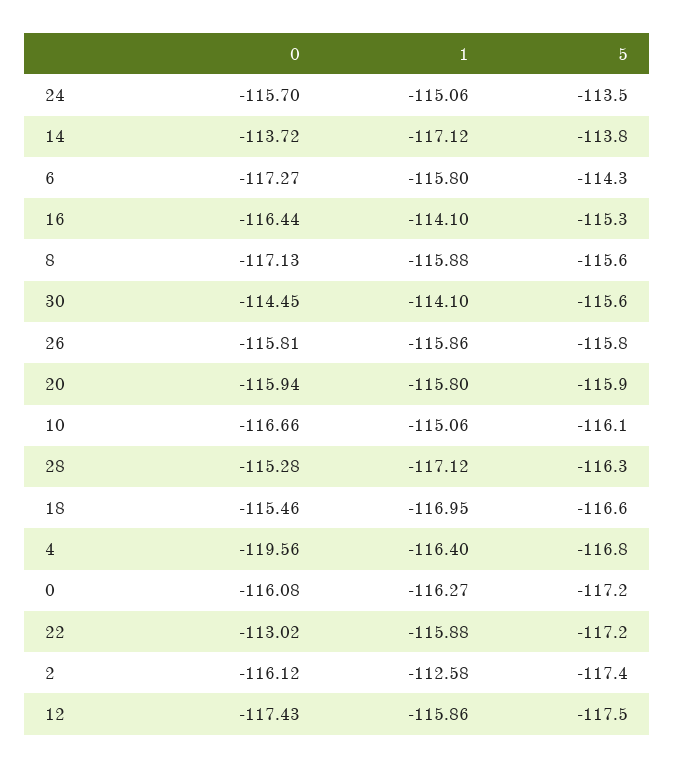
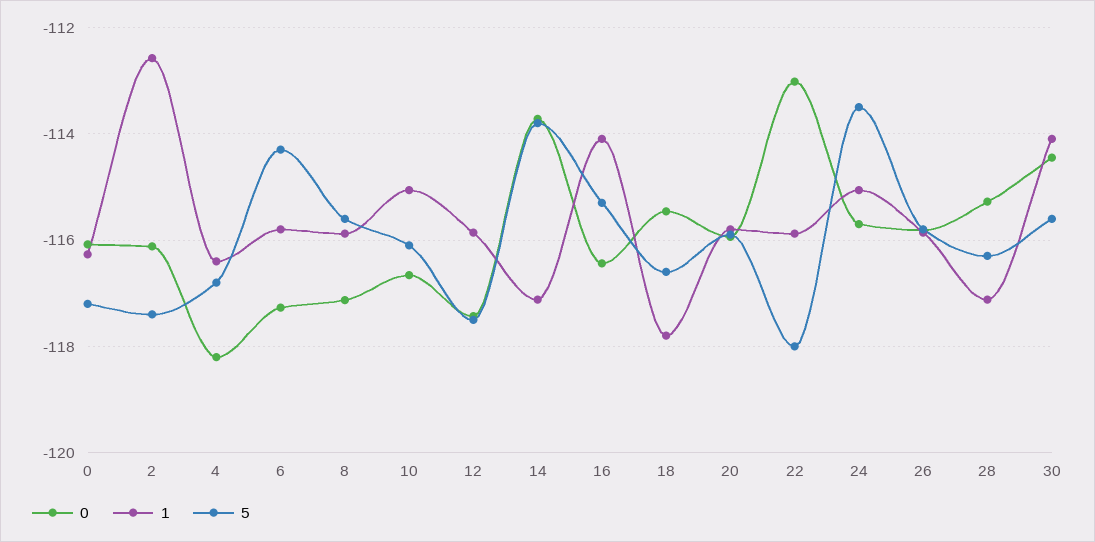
1, 18: -116.95 -> -117.8
0, 4: -119.56 -> -118.2
5, 22: -117.2 -> -118

